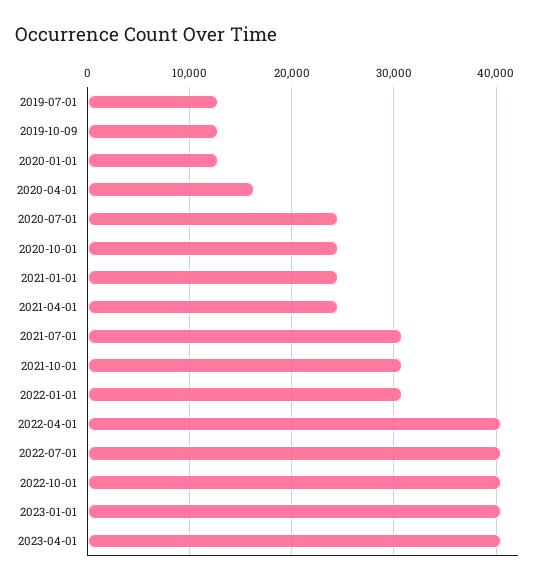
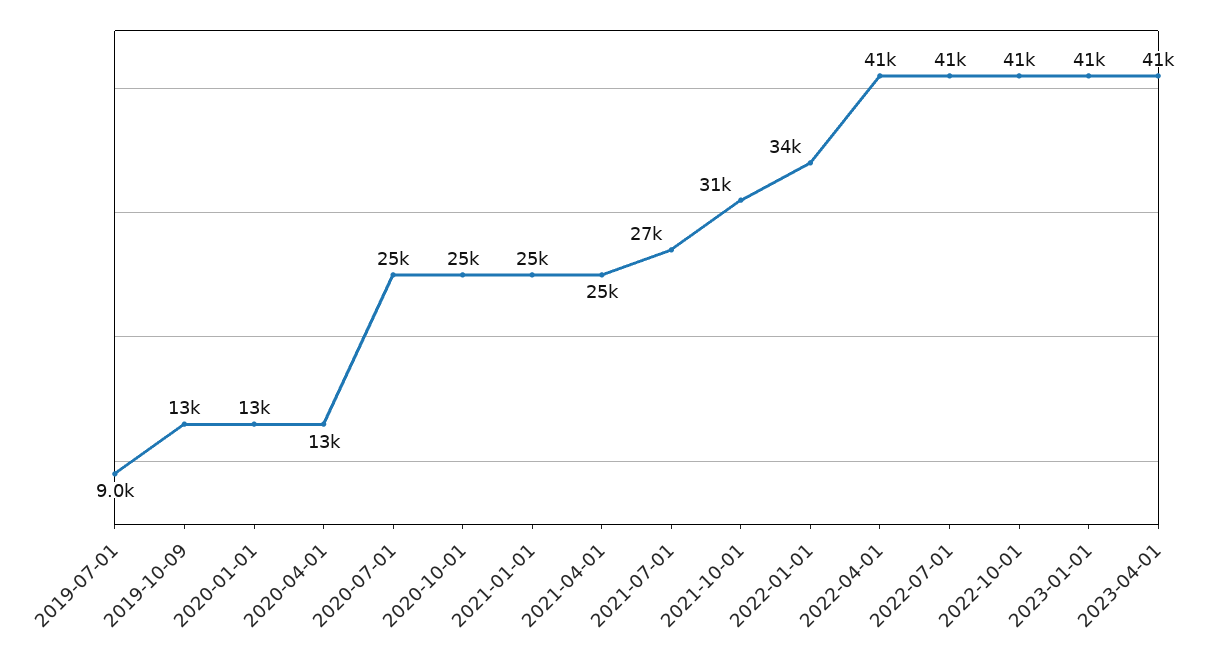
2019-07-01: 13000 -> 9000
2020-04-01: 16000 -> 13000
2021-07-01: 31000 -> 27000
2022-01-01: 31000 -> 34000

